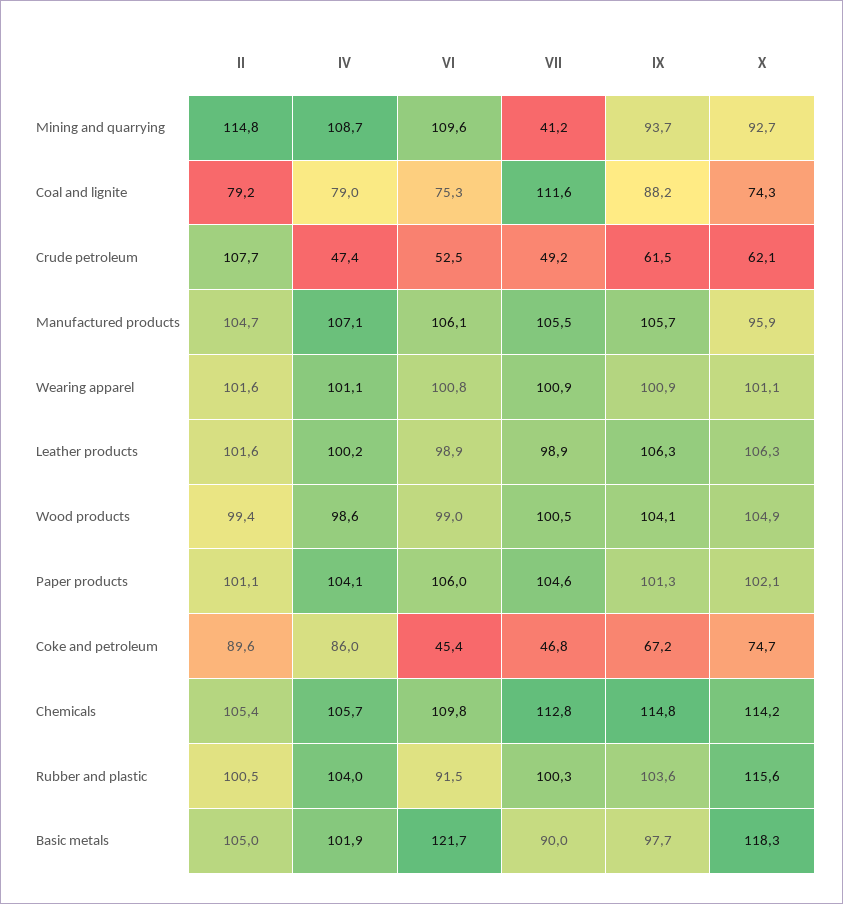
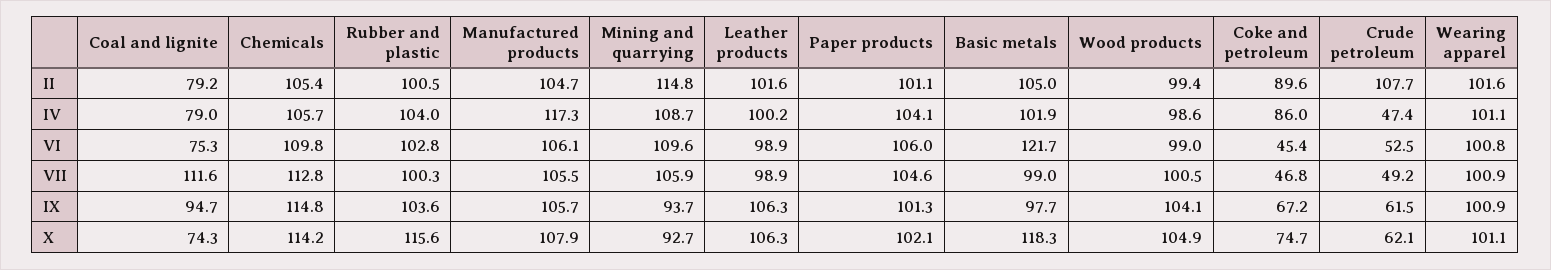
VII, Mining and quarrying: 41.2 -> 105.9
IX, Coal and lignite: 88.2 -> 94.7
IV, Manufactured products: 107.1 -> 117.3
X, Manufactured products: 95.9 -> 107.9
VI, Rubber and plastic: 91.5 -> 102.8
VII, Basic metals: 90 -> 99

